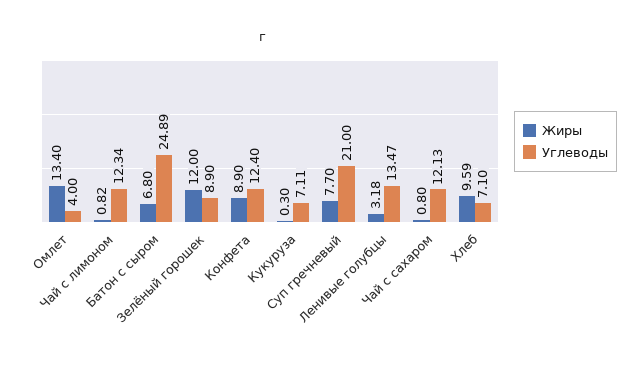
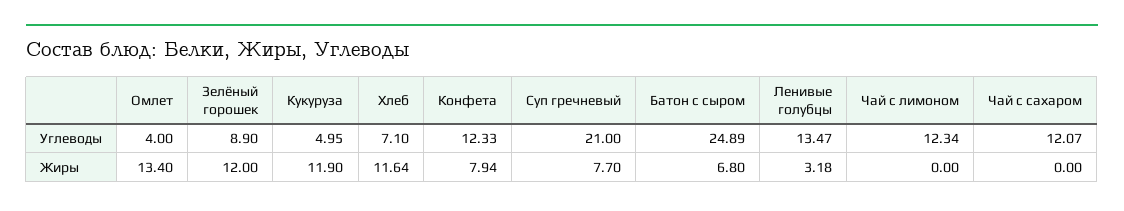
Жиры, Чай с лимоном: 0.82 -> 0
Жиры, Конфета: 8.9 -> 7.94
Углеводы, Конфета: 12.4 -> 12.33
Жиры, Кукуруза: 0.3 -> 11.9
Углеводы, Кукуруза: 7.11 -> 4.95
Жиры, Чай с сахаром: 0.8 -> 0
Углеводы, Чай с сахаром: 12.13 -> 12.07
Жиры, Хлеб: 9.59 -> 11.64

